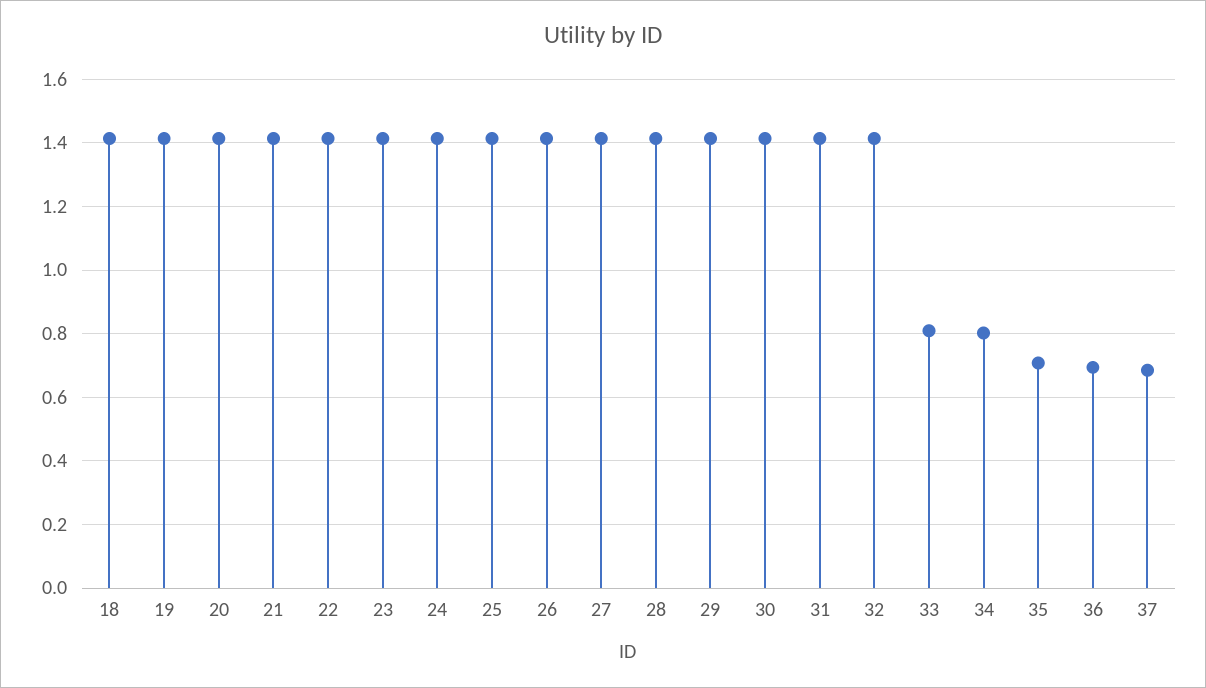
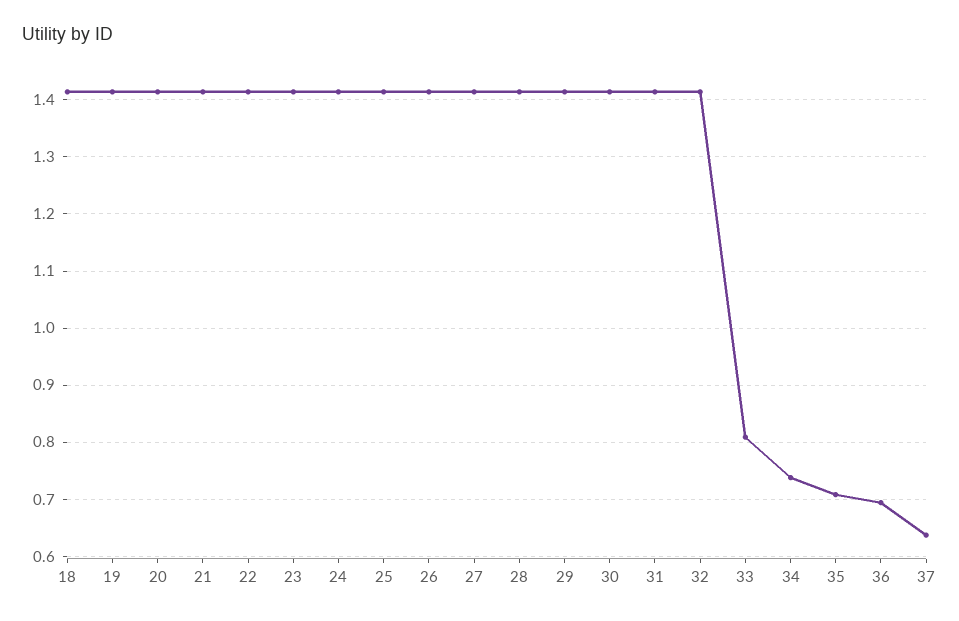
34: 0.8 -> 0.74
37: 0.68 -> 0.64

